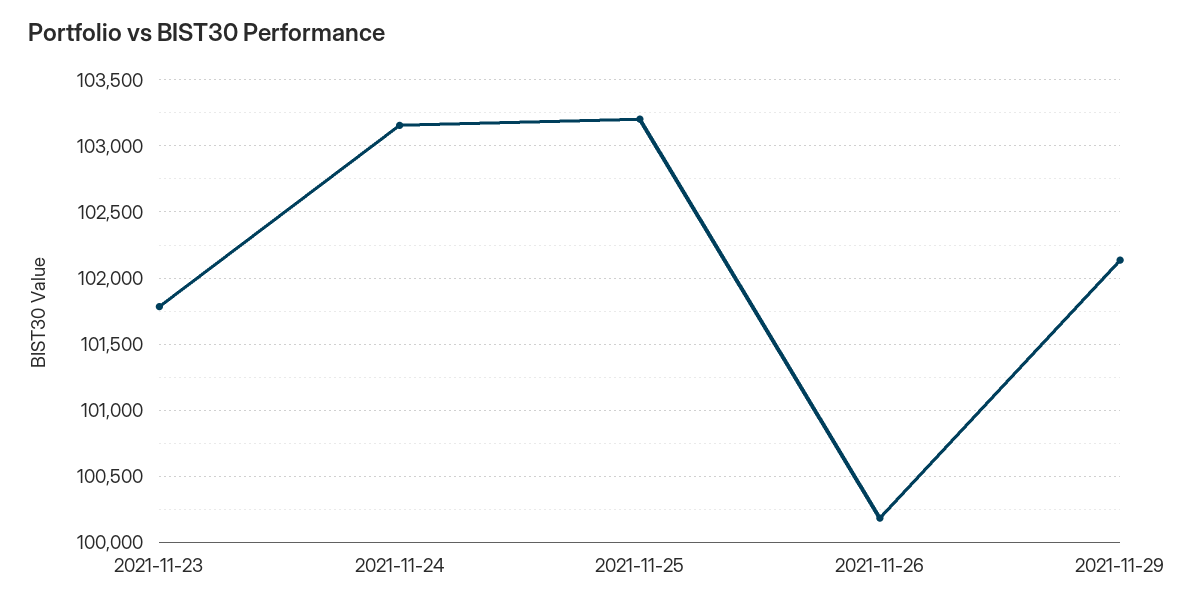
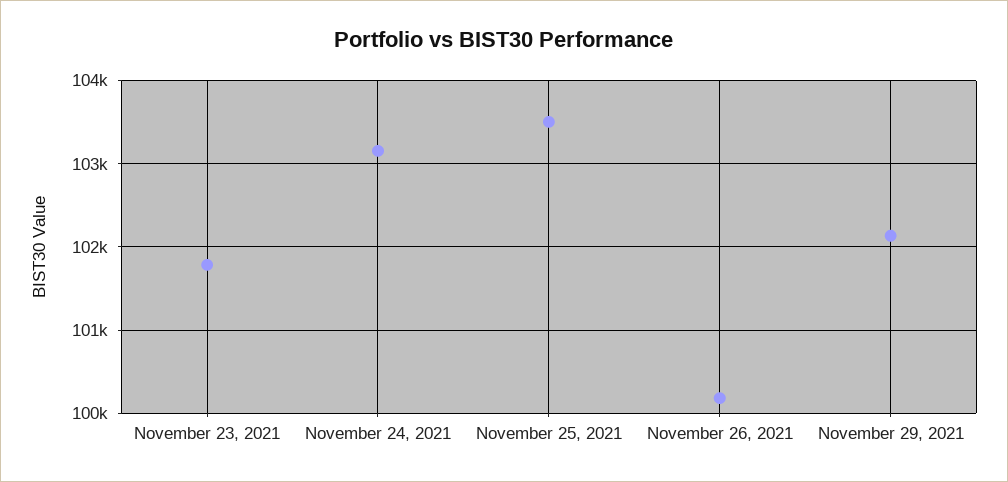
2021-11-25: 103200 -> 103500

